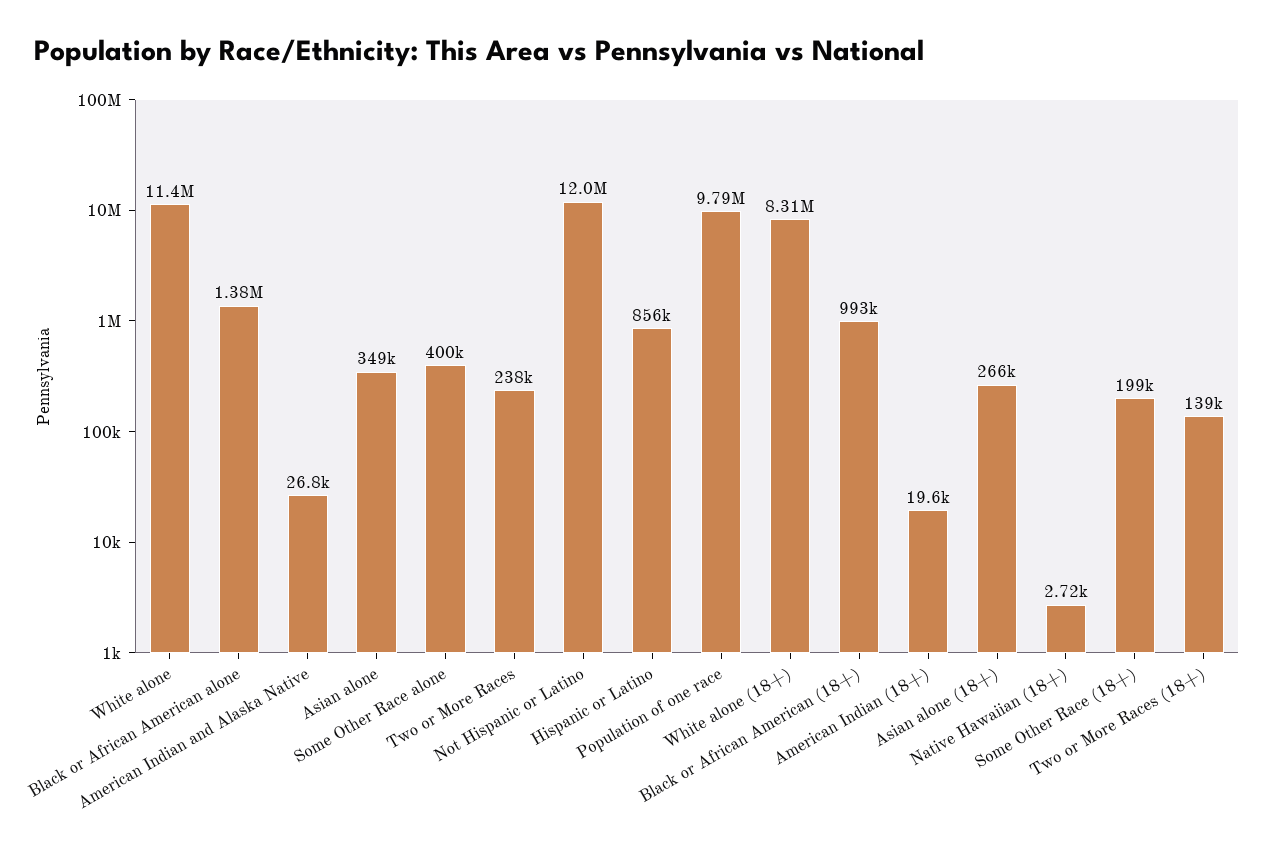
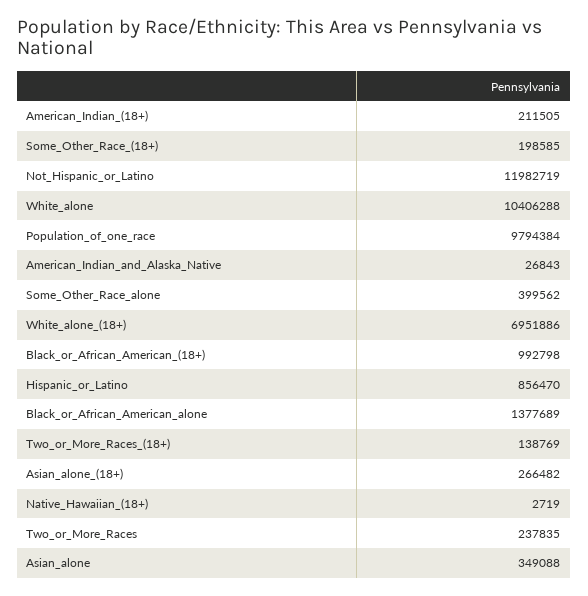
White alone: 11400000 -> 10406288
White alone (18+): 8310000 -> 6951886
American Indian (18+): 19600 -> 211505

